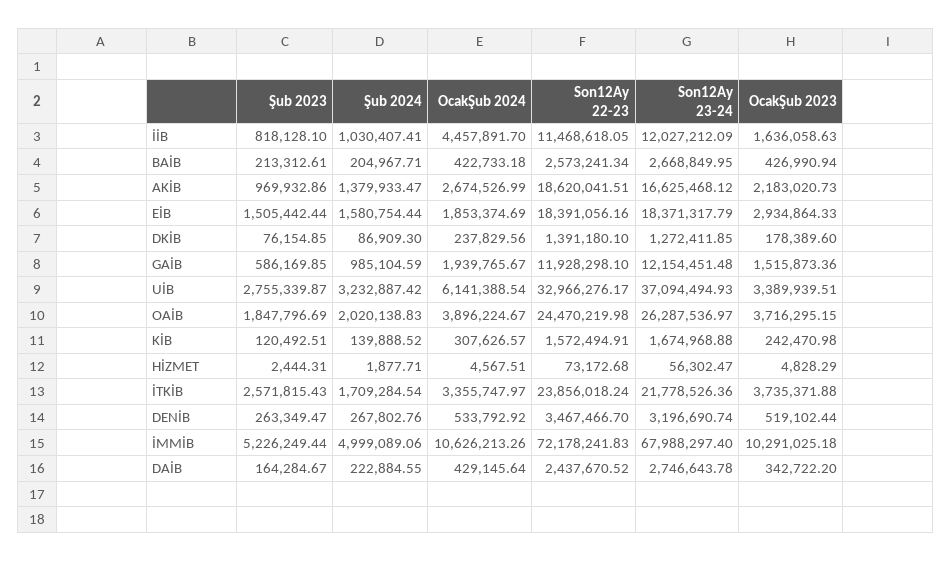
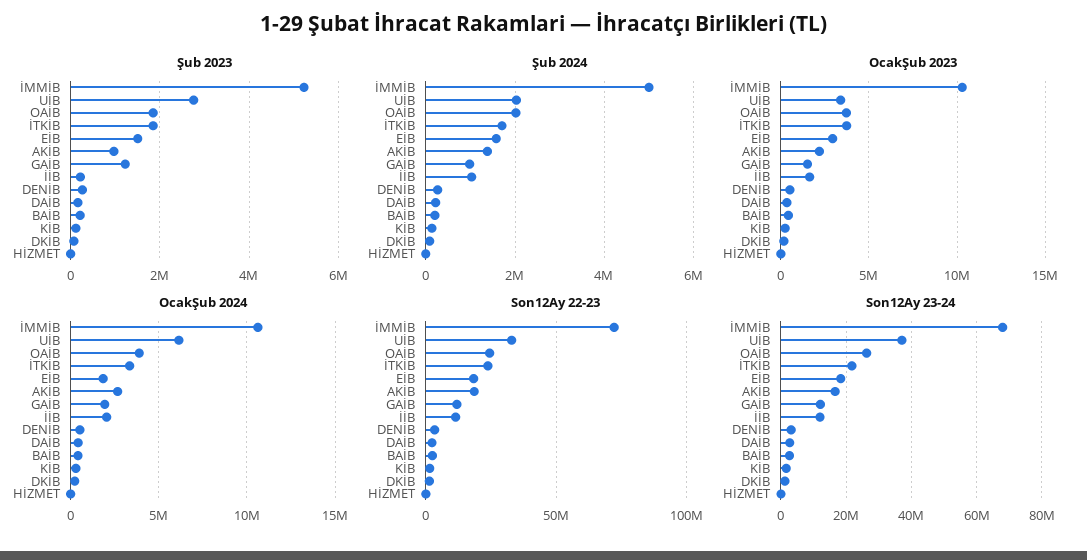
Şub 2023, İİB: 818128.1 -> 200000
OcakŞub 2024, İİB: 4457891.7 -> 2000000
Şub 2023, GAİB: 586169.85 -> 1200000
Şub 2024, UİB: 3232887.42 -> 2000000
Şub 2023, İTKİB: 2571815.43 -> 1800000

